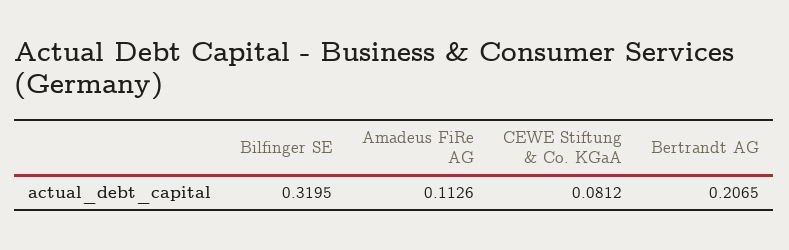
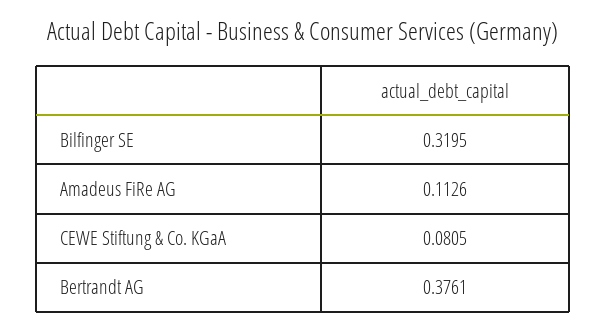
CEWE Stiftung & Co. KGaA: 0.0812 -> 0.0805
Bertrandt AG: 0.2065 -> 0.3761

